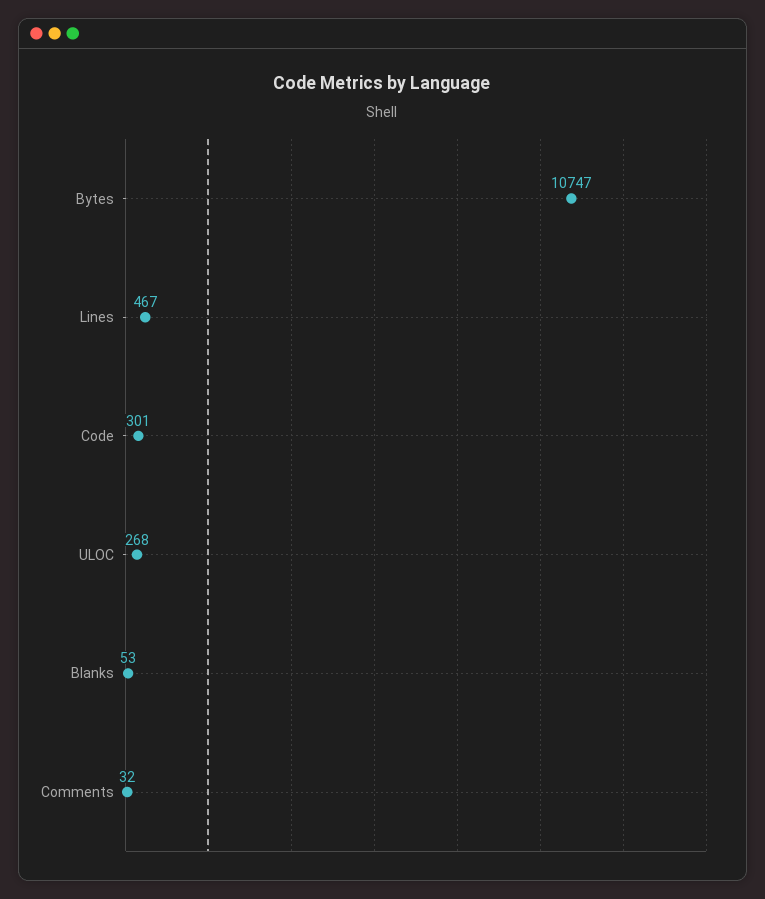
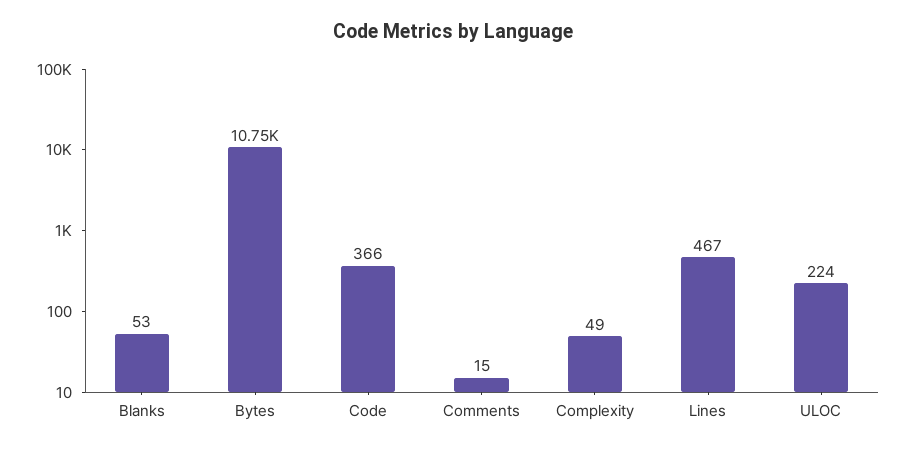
Code: 301 -> 366
ULOC: 268 -> 224
Comments: 32 -> 15
Complexity: none -> 49

